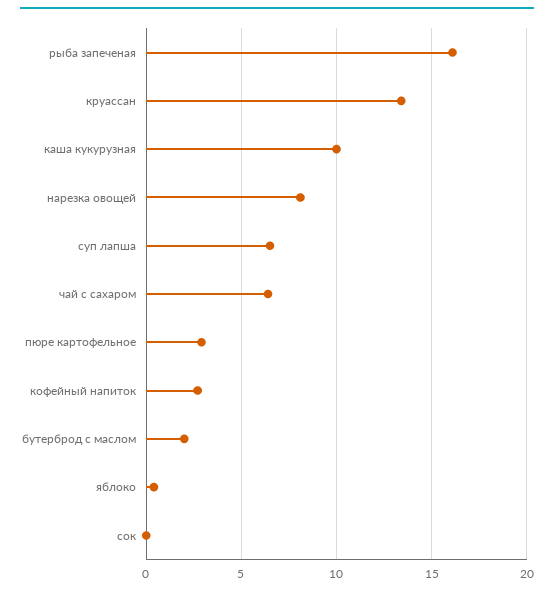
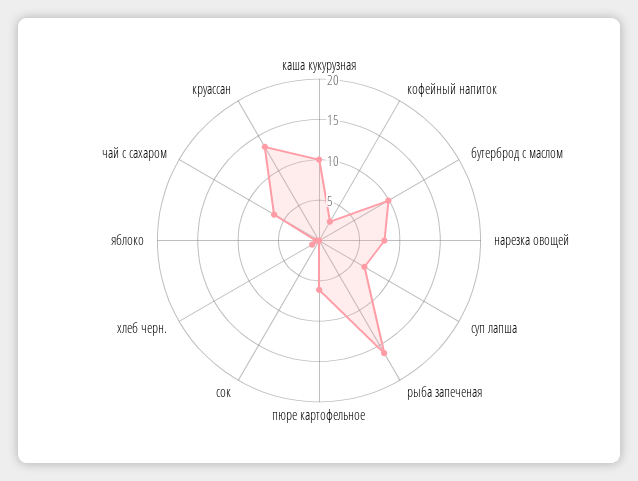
пюре картофельное: 3 -> 6
бутерброд с маслом: 2 -> 10
хлеб черн.: none -> 1

